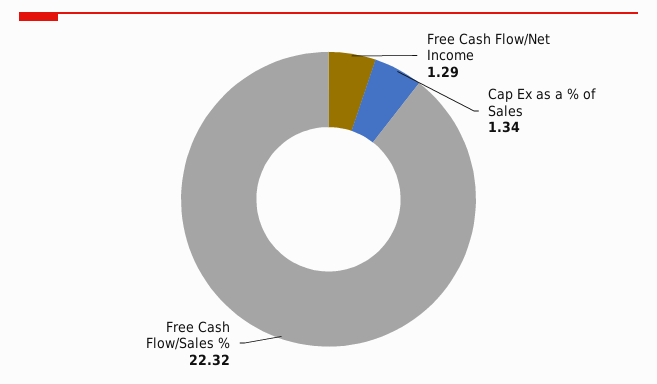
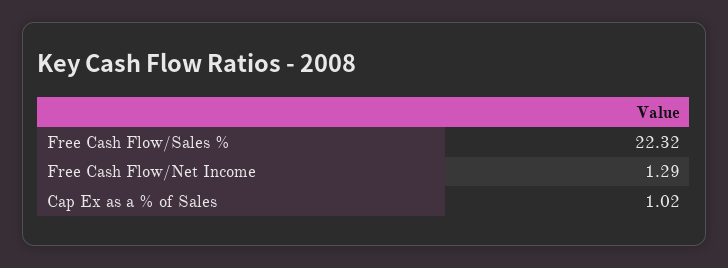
Cap Ex as a % of Sales: 1.34 -> 1.02

